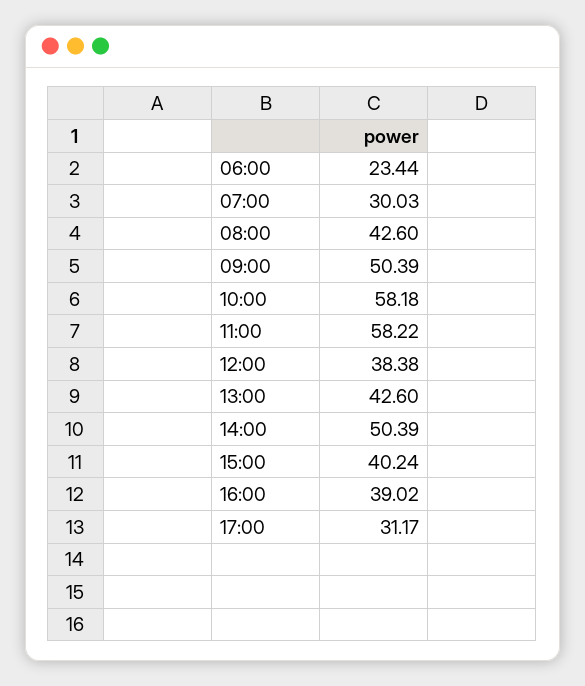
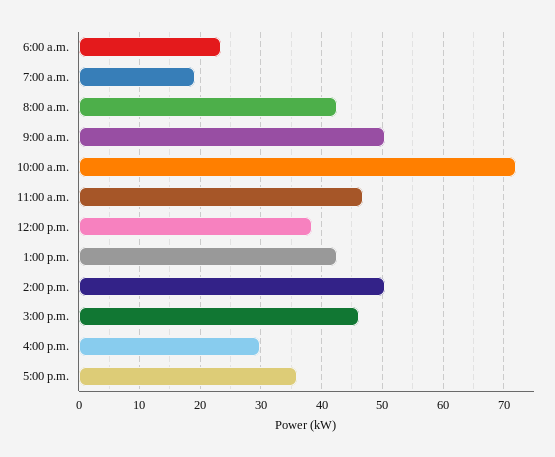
07:00: 30.03 -> 19
10:00: 58.18 -> 72
11:00: 58.22 -> 47
15:00: 40.24 -> 46
16:00: 39.02 -> 30
17:00: 31.17 -> 36

